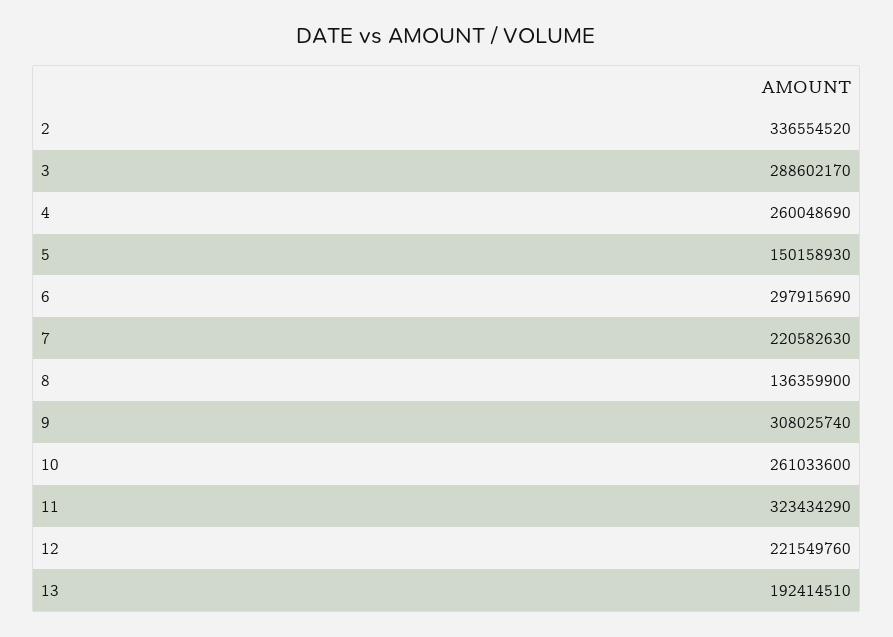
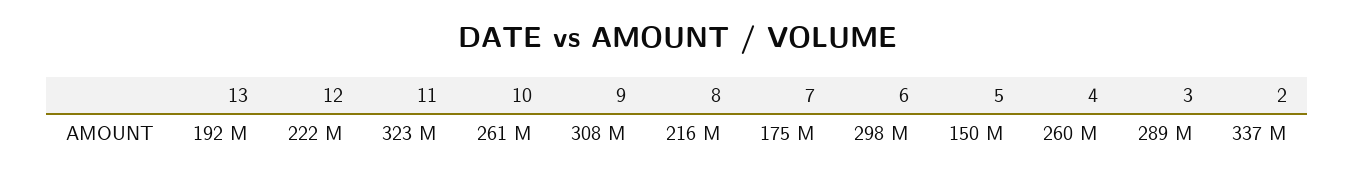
7: 220582630 -> 175000000
8: 136359900 -> 216000000

